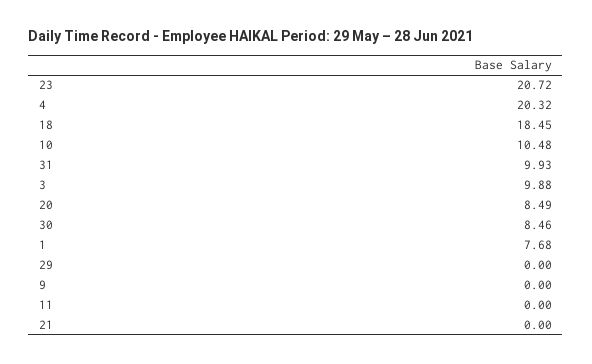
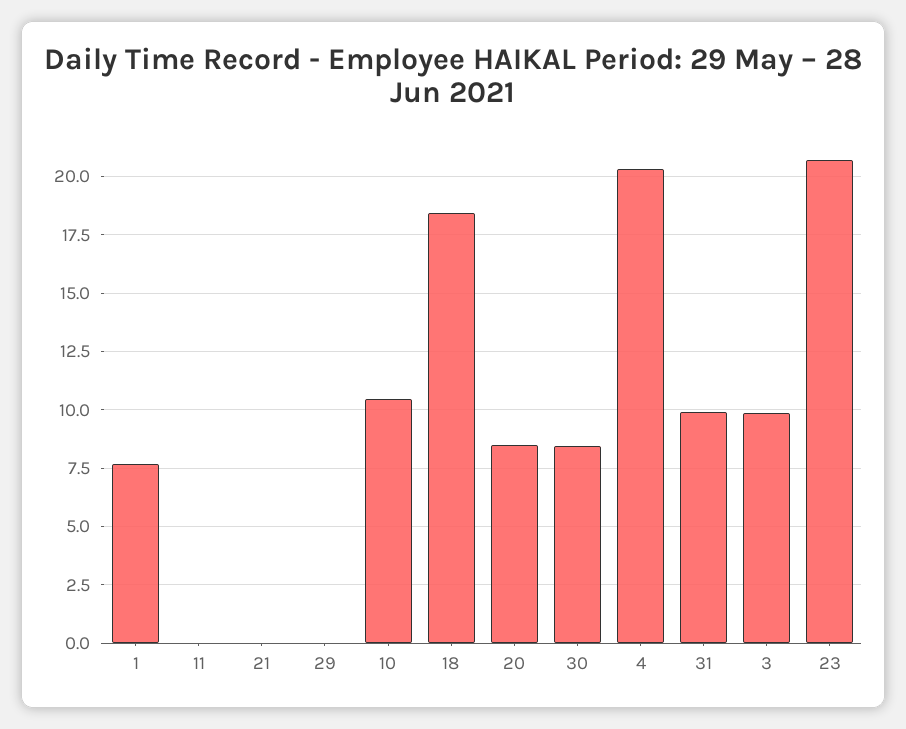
9: 0 -> none

